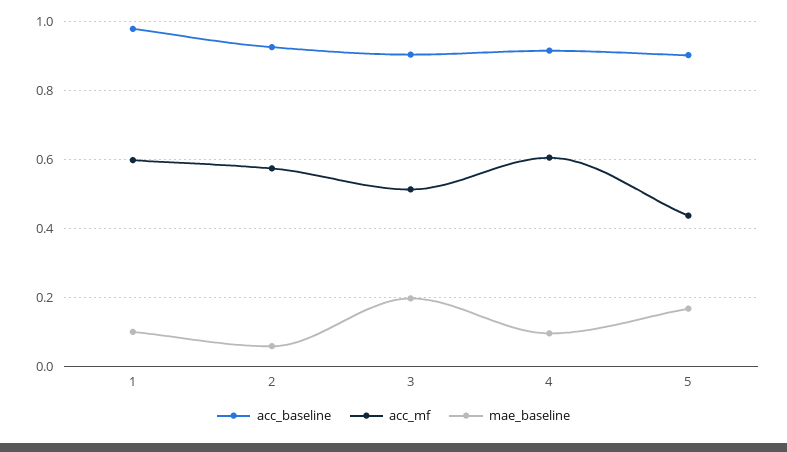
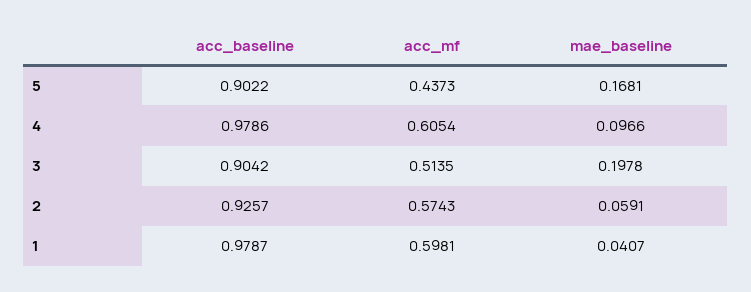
mae_baseline, 1: 0.1 -> 0.0407
acc_baseline, 4: 0.92 -> 0.9786

